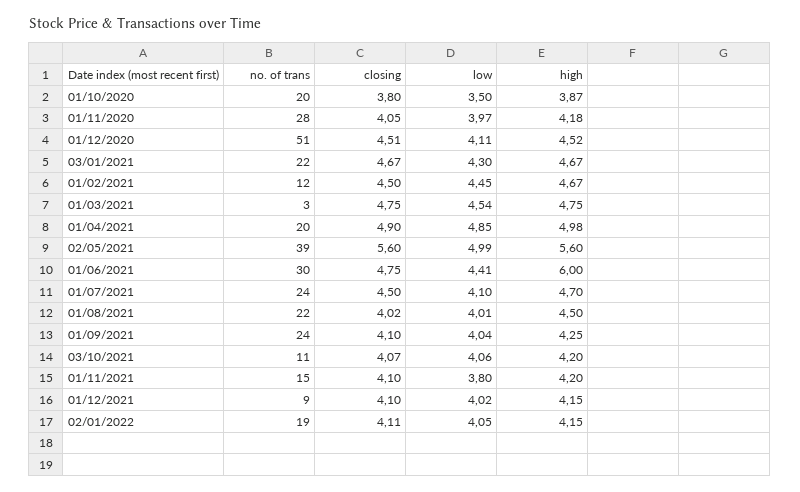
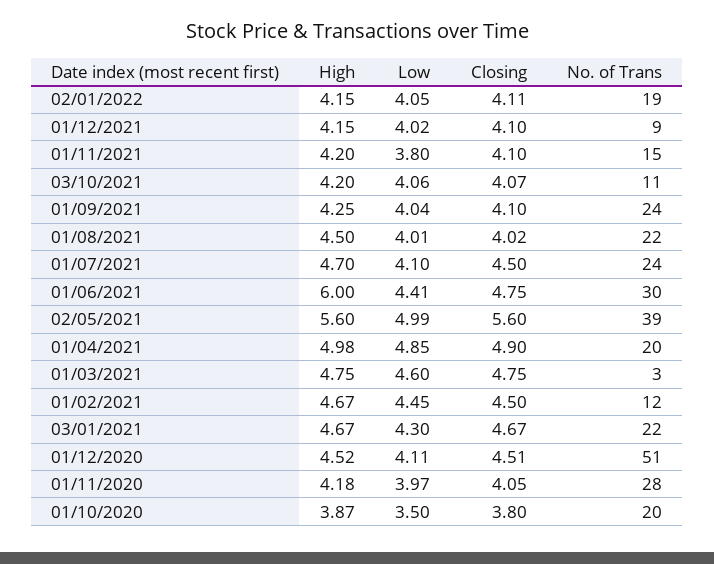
low, 01/03/2021: 4.54 -> 4.6

